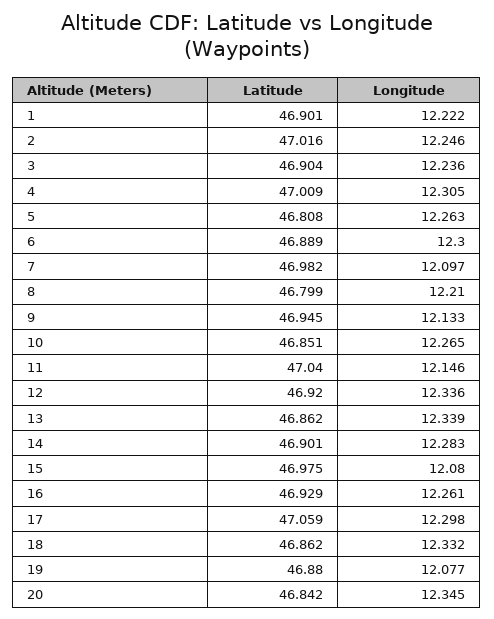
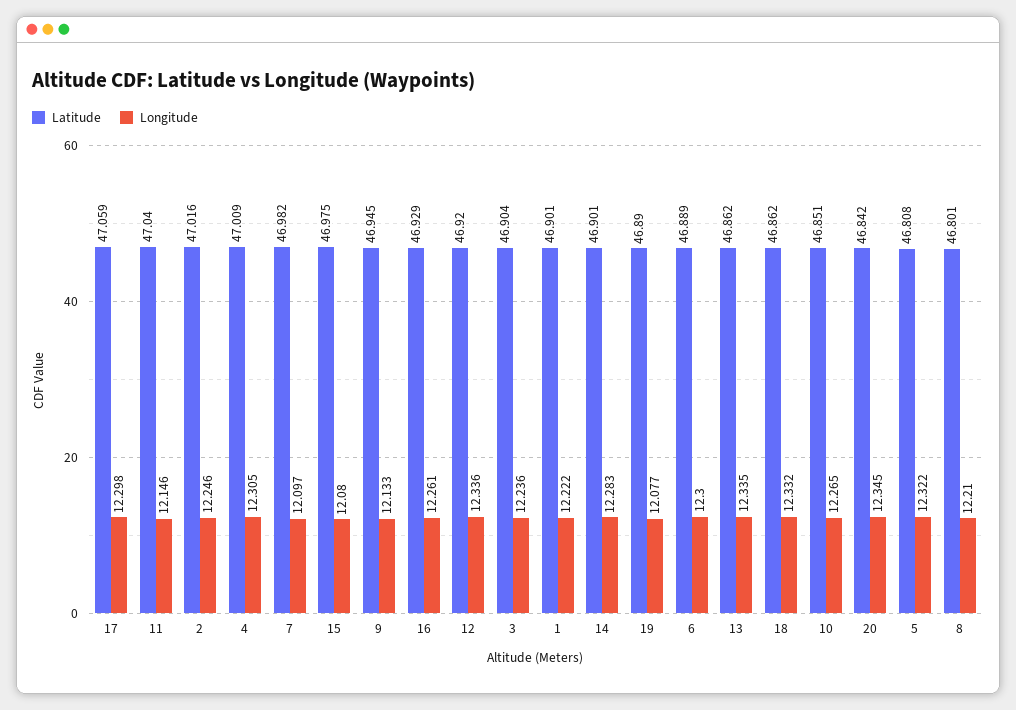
Longitude, 5: 12.263 -> 12.322
Latitude, 8: 46.799 -> 46.801
Longitude, 13: 12.339 -> 12.335
Latitude, 19: 46.88 -> 46.89

